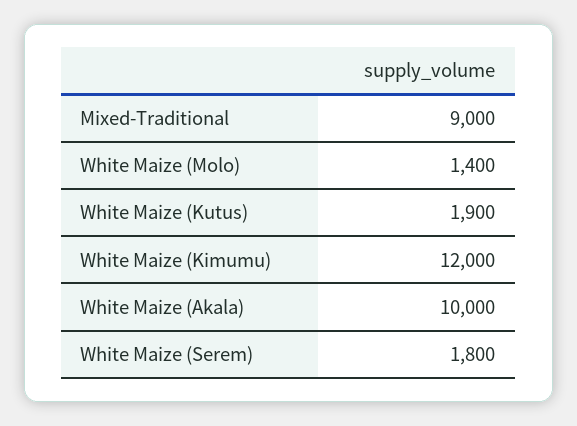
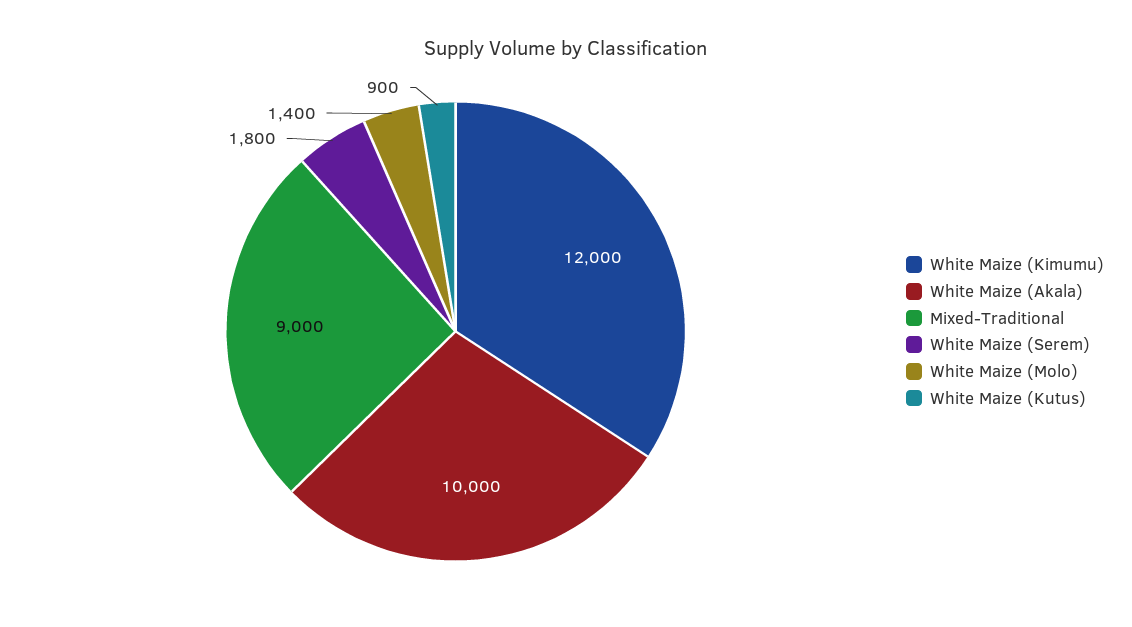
White Maize (Kutus): 1900 -> 900

